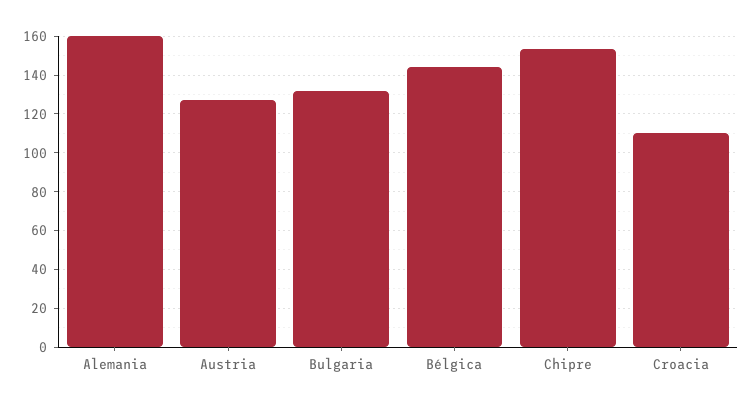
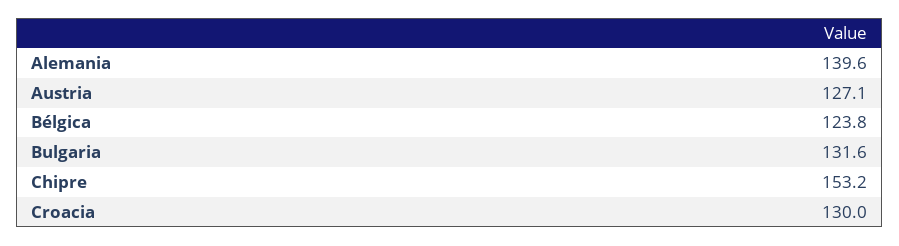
Alemania: 160 -> 139.6
Bélgica: 145 -> 123.8
Croacia: 110 -> 130

